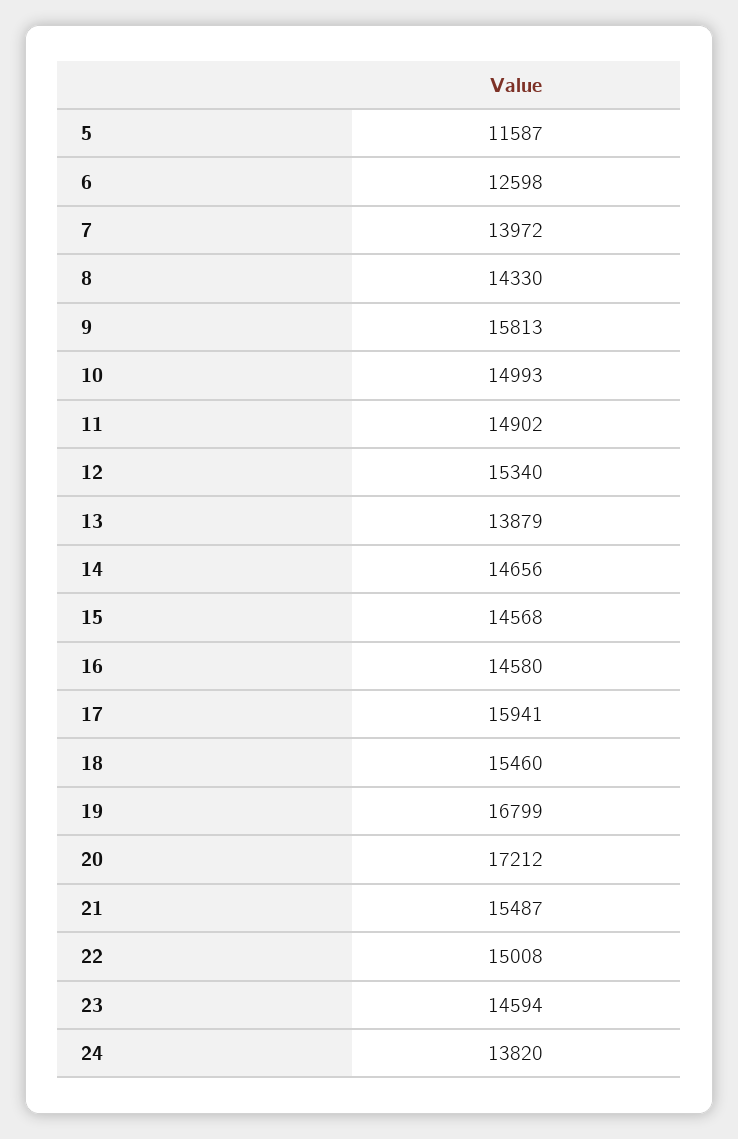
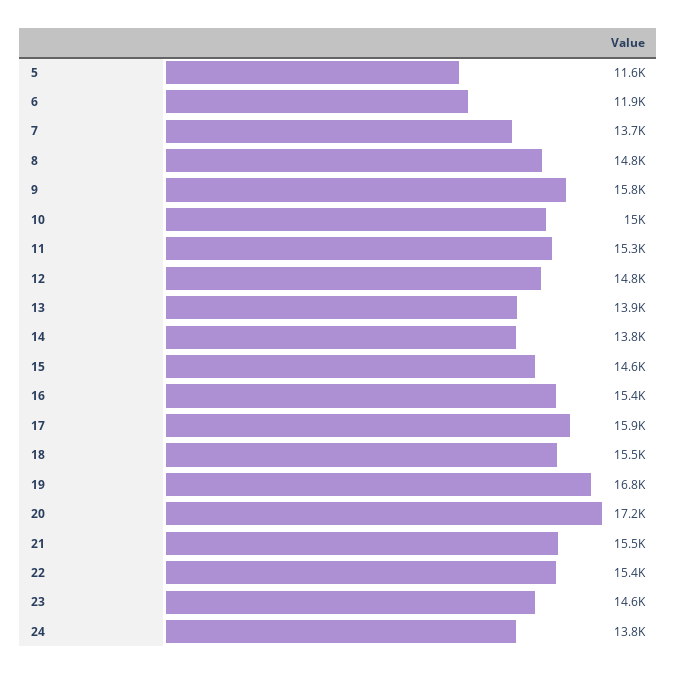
6: 12598 -> 11900
7: 13972 -> 13700
8: 14330 -> 14800
11: 14902 -> 15300
12: 15340 -> 14800
14: 14656 -> 13800
16: 14580 -> 15400
22: 15008 -> 15400

